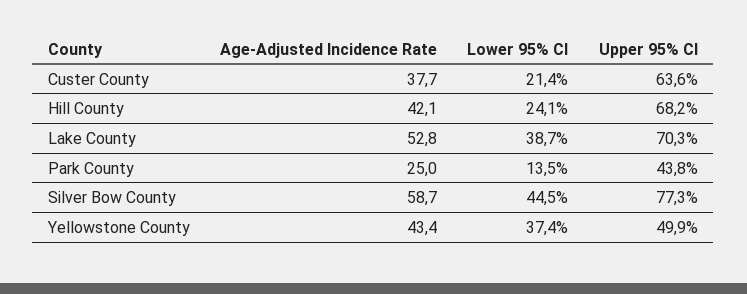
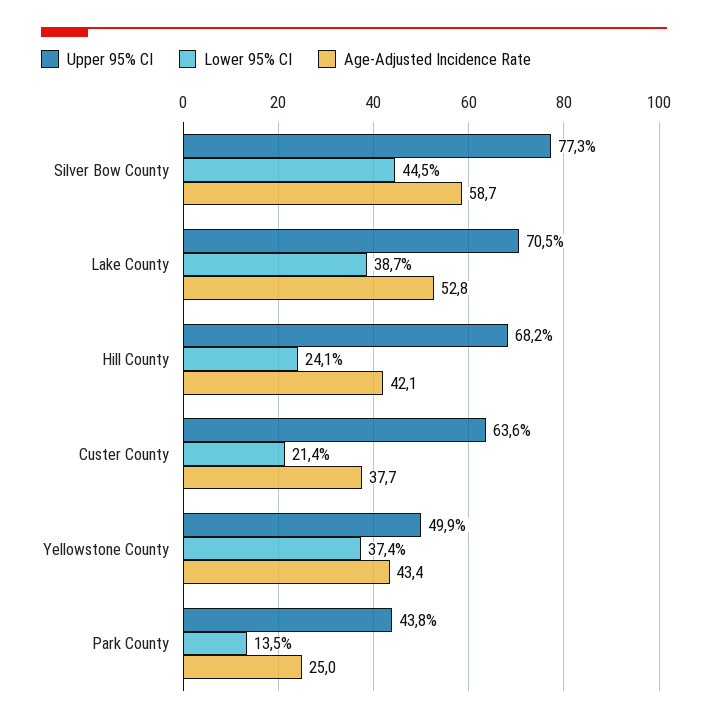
Upper 95% CI, Lake County: 70.3 -> 70.5

